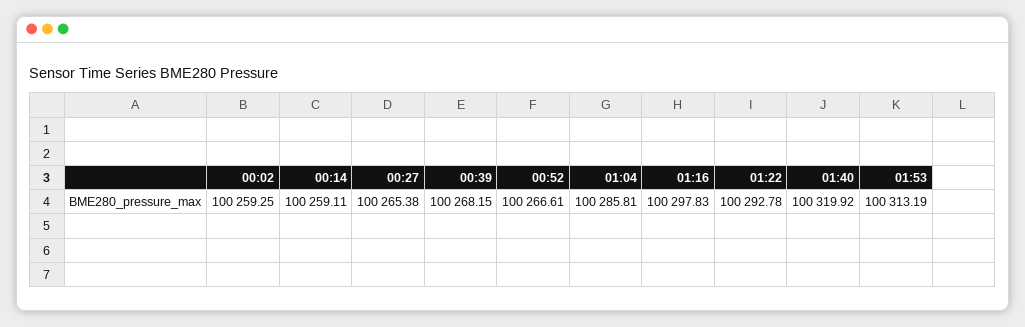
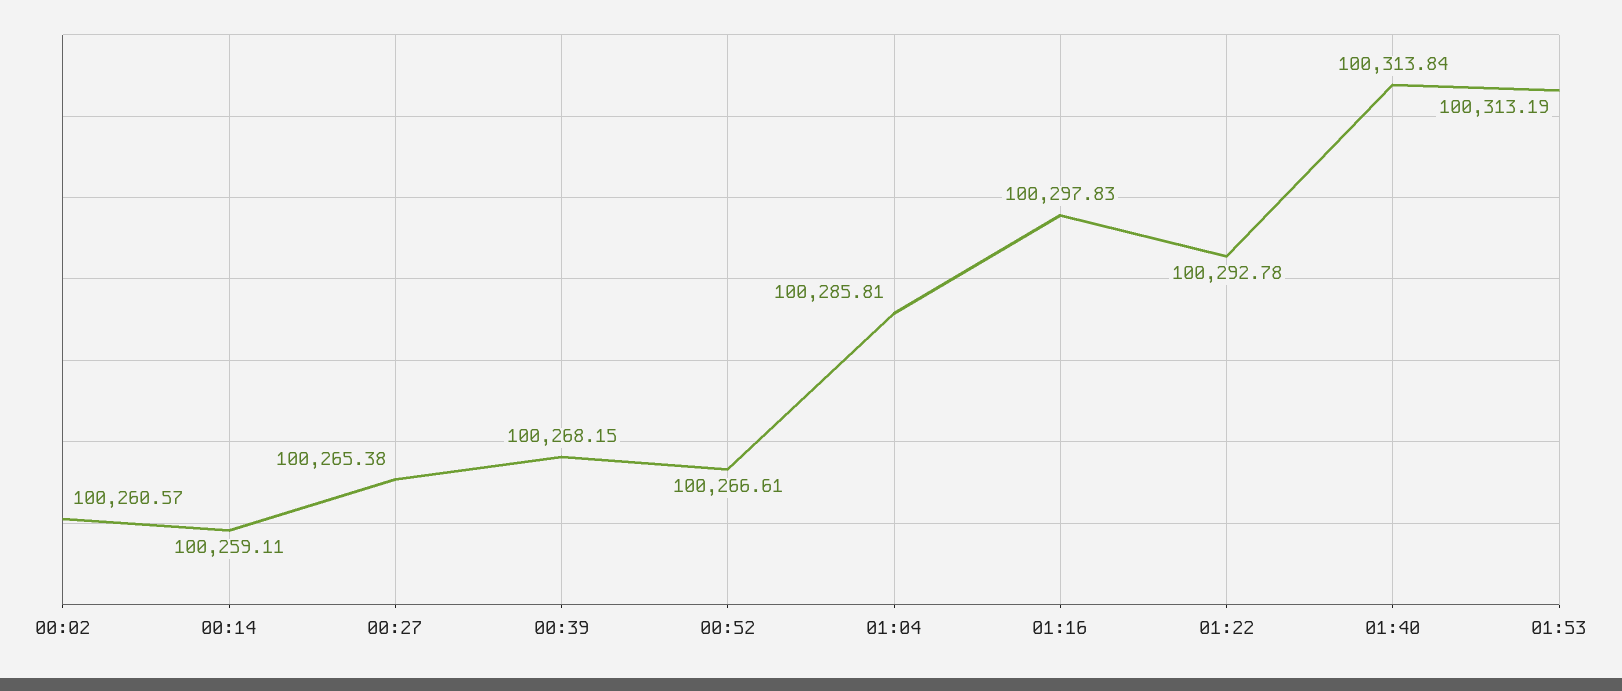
00:02: 100259.25 -> 100260.57
01:40: 100319.92 -> 100313.84

